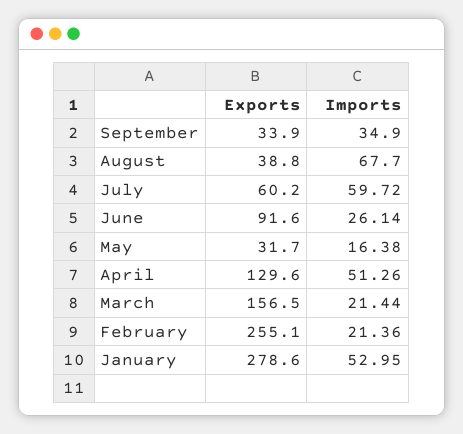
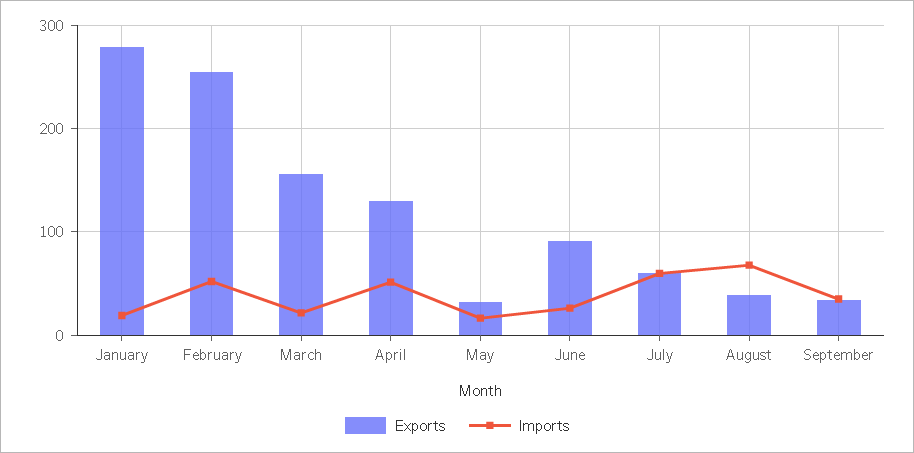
Imports, February: 21.36 -> 50
Imports, January: 52.95 -> 20

